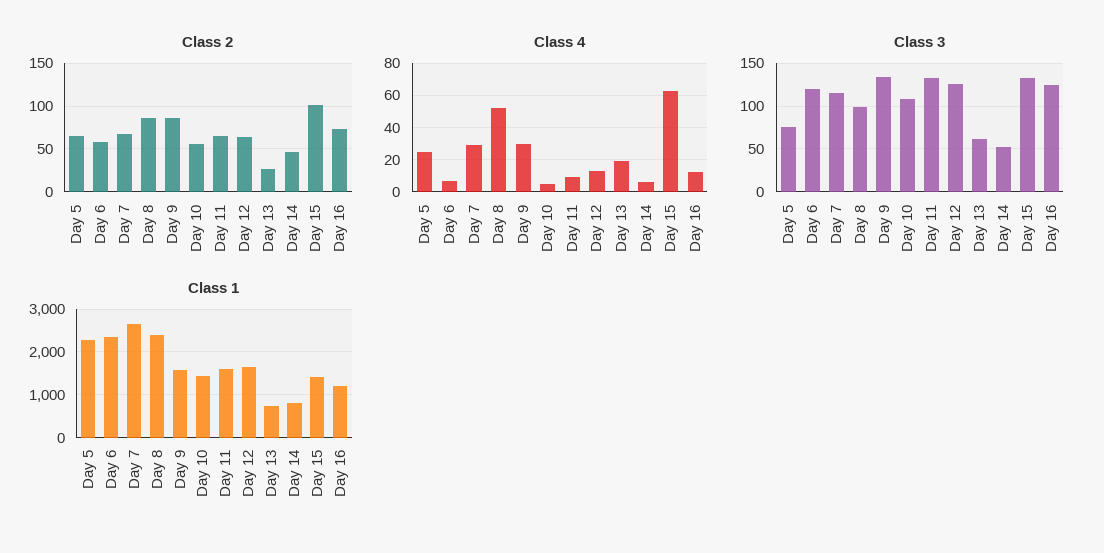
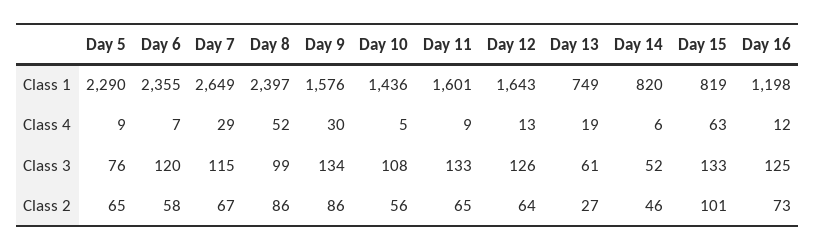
Class 4, Day 5: 25 -> 9
Class 1, Day 15: 1400 -> 819

